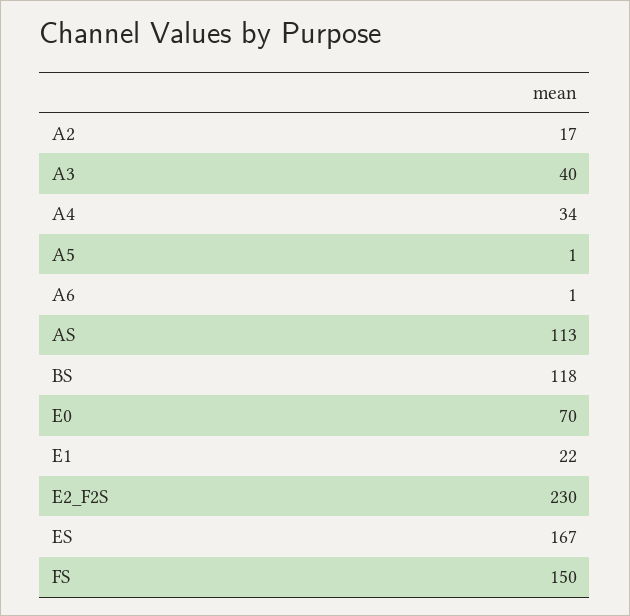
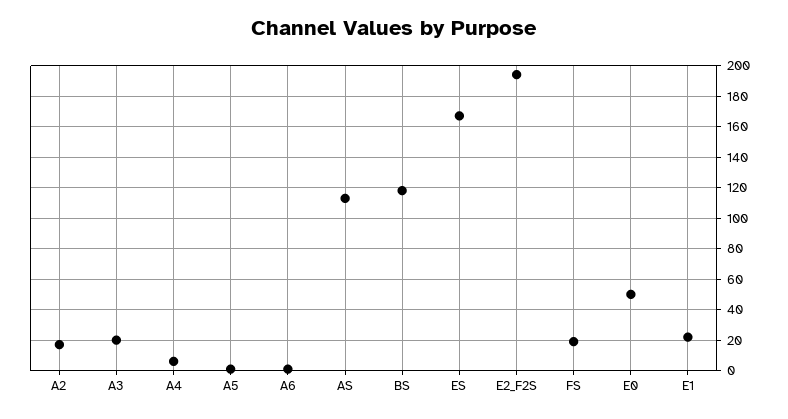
A3: 40 -> 20
A4: 34 -> 5
E0: 70 -> 50
E2_F2S: 230 -> 195
FS: 150 -> 20

